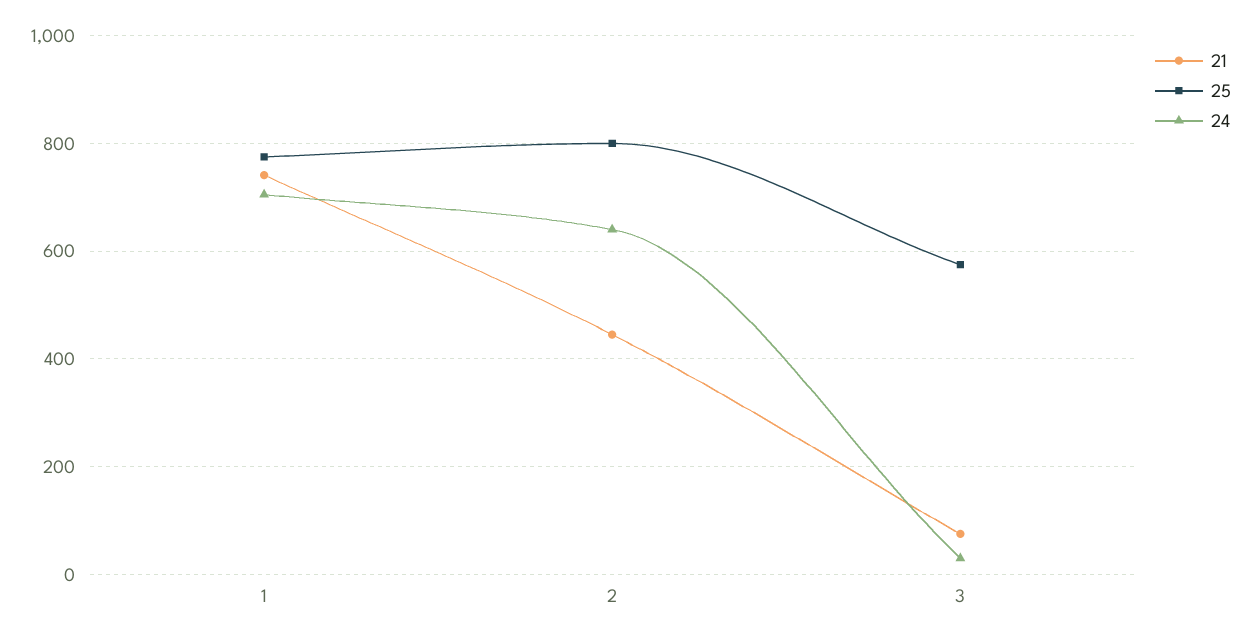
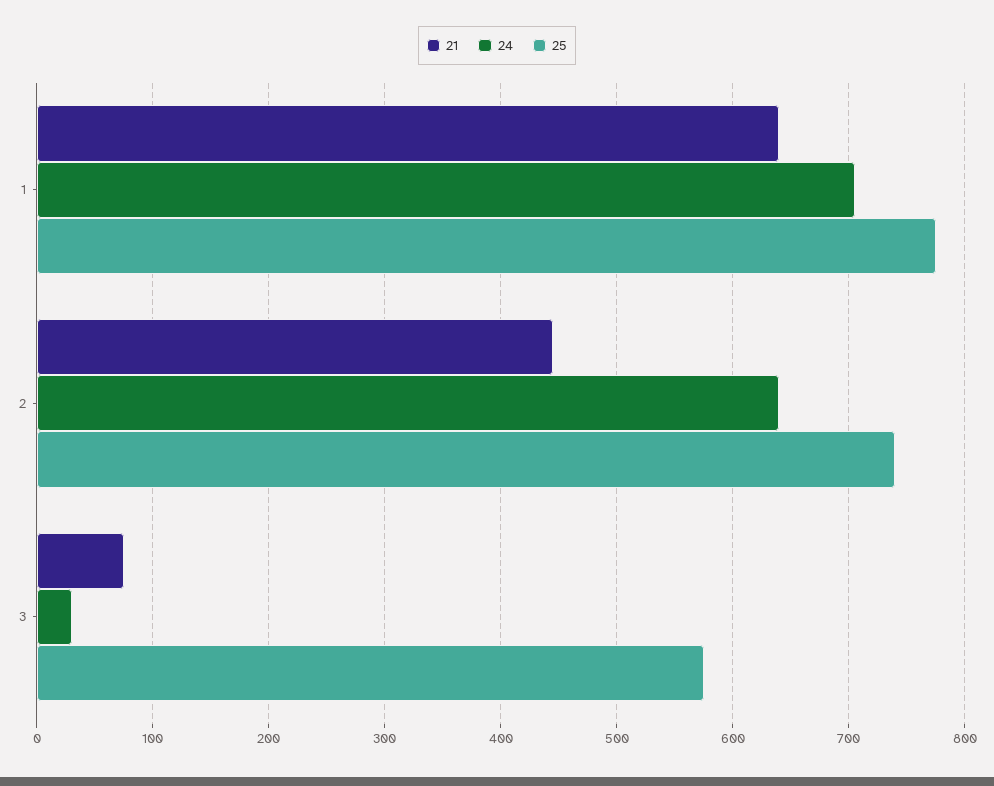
21, 1: 740 -> 640
25, 2: 800 -> 740

